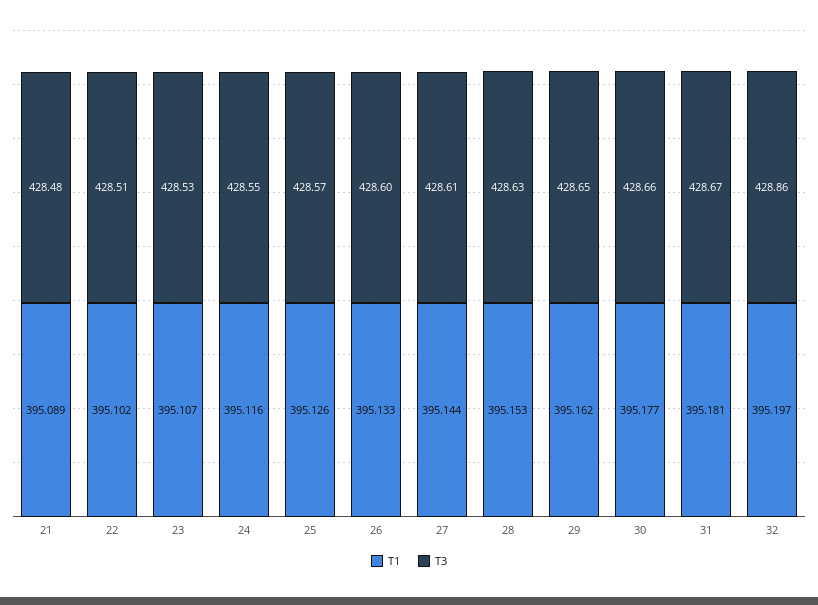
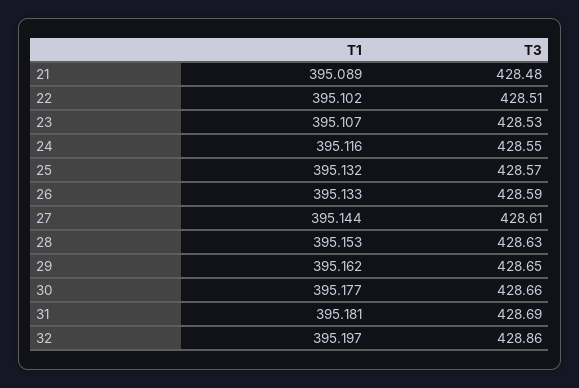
T1, 25: 395.126 -> 395.132
T3, 26: 428.6 -> 428.59
T3, 31: 428.67 -> 428.69

